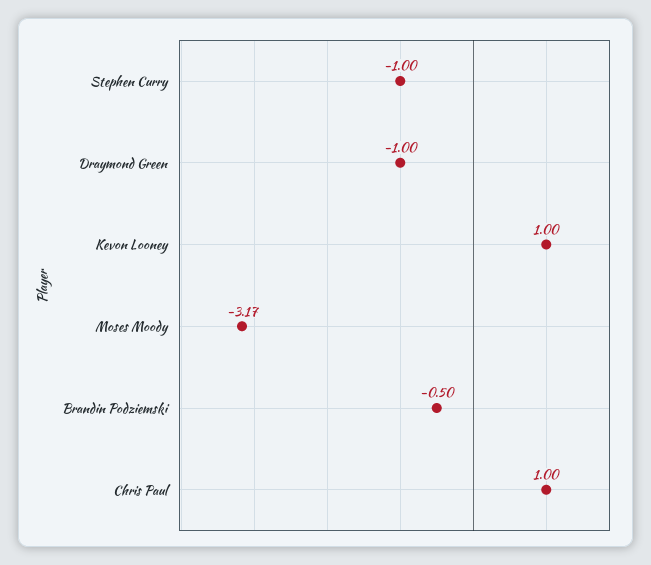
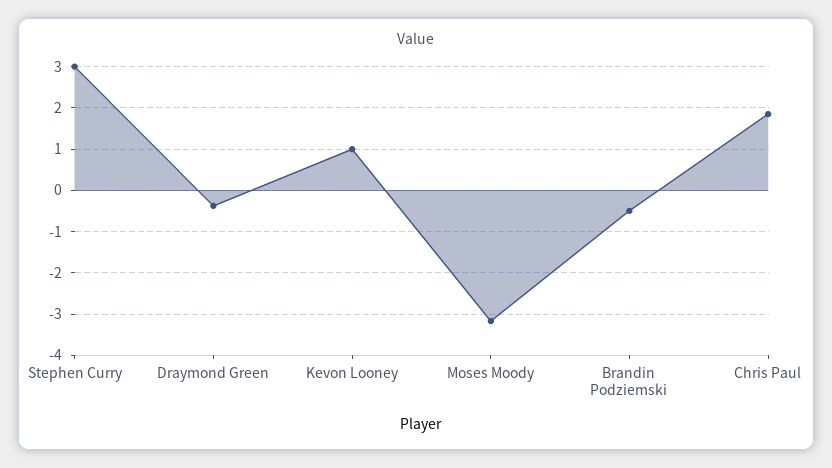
Stephen Curry: -1 -> 3
Draymond Green: -1 -> -0.4
Chris Paul: 1 -> 1.8

